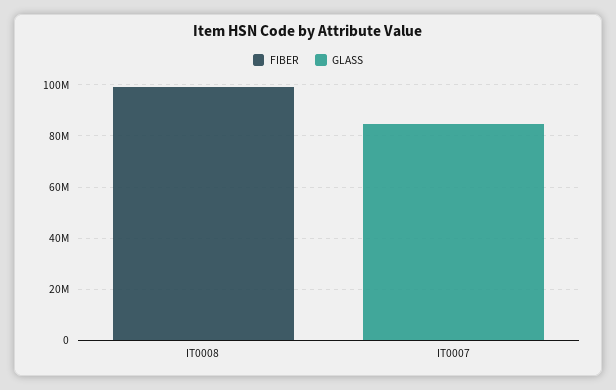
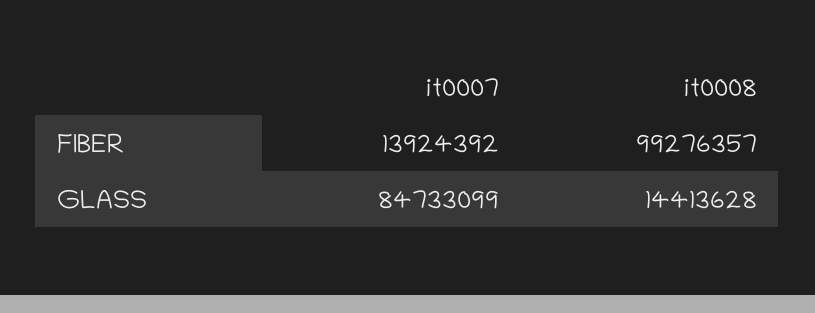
GLASS, IT0008: 0 -> 14413628
FIBER, IT0007: 0 -> 13924392

